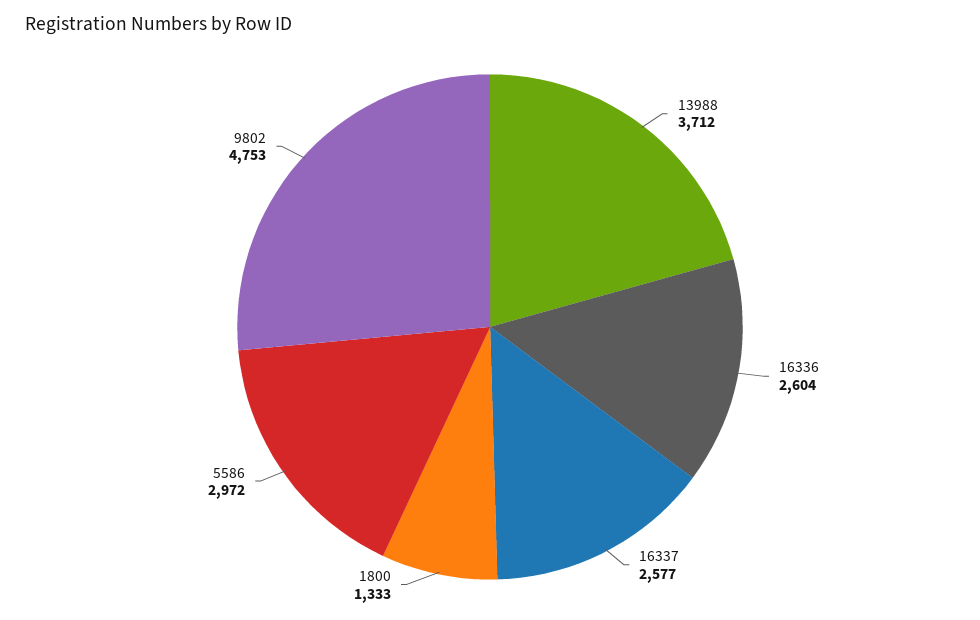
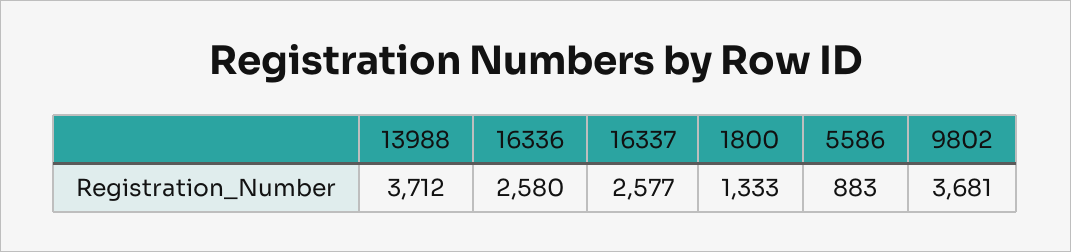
16336: 2604 -> 2580
5586: 2972 -> 883
9802: 4753 -> 3681

